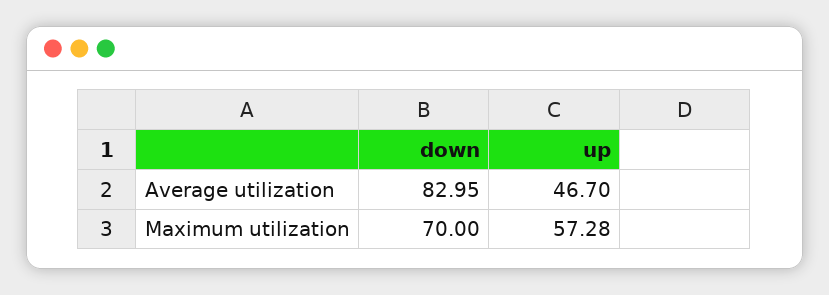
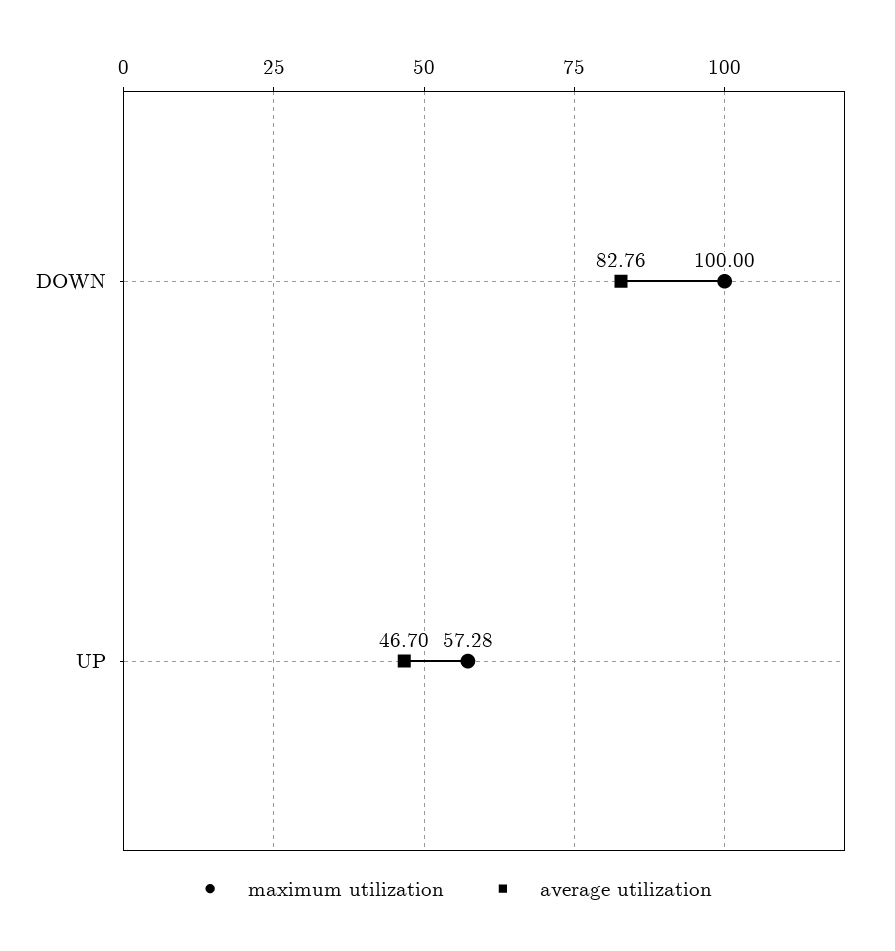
Average utilization, down: 82.95 -> 82.76
Maximum utilization, down: 70 -> 100

